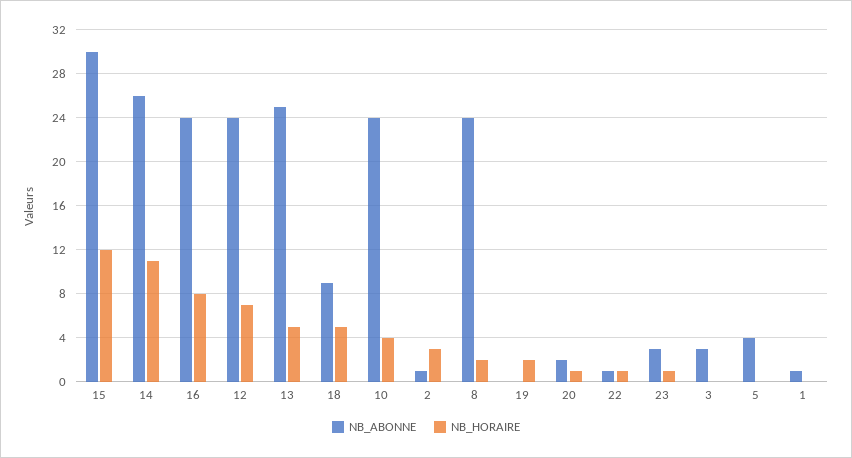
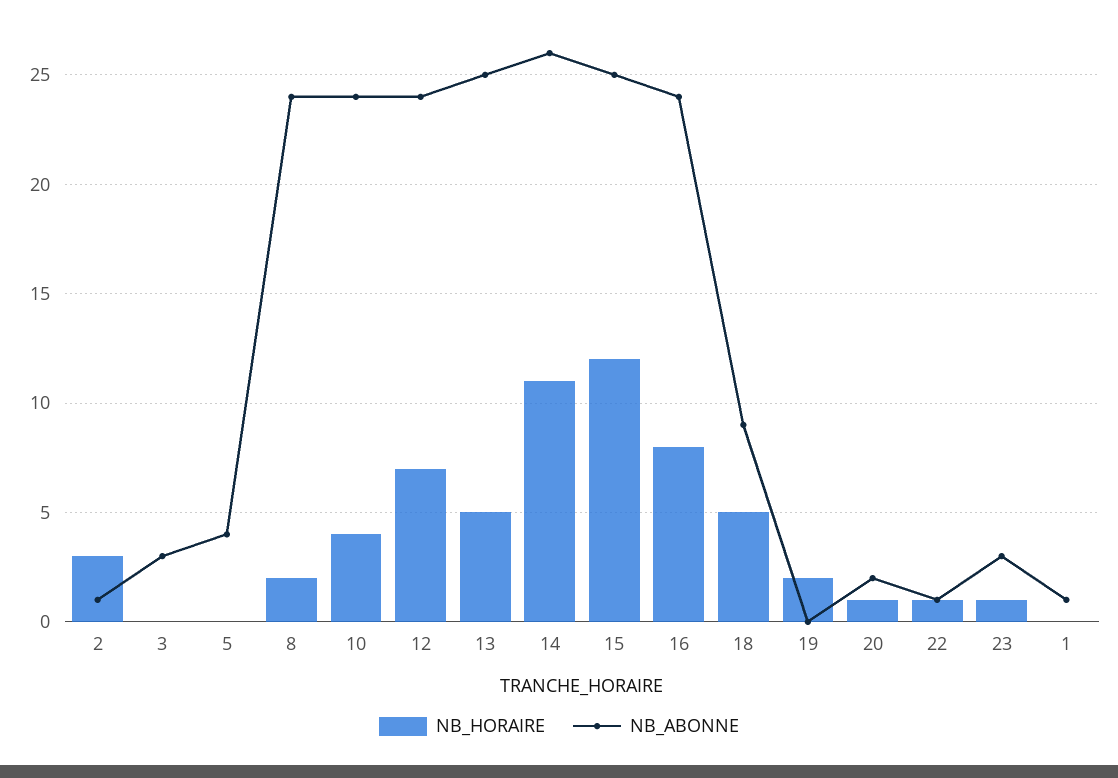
NB_ABONNE, 15: 30 -> 25

